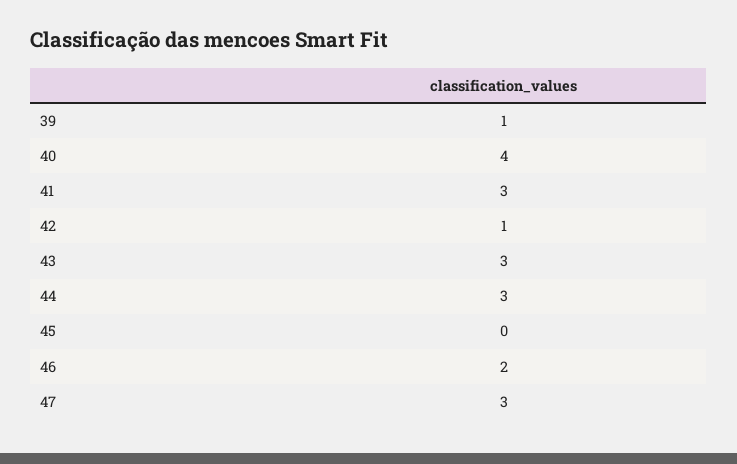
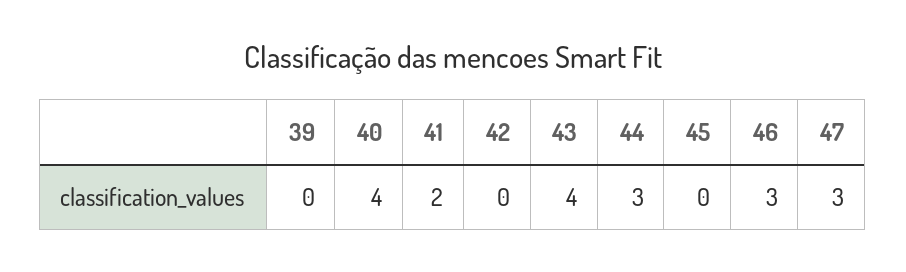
39: 1 -> 0
41: 3 -> 2
42: 1 -> 0
43: 3 -> 4
46: 2 -> 3

